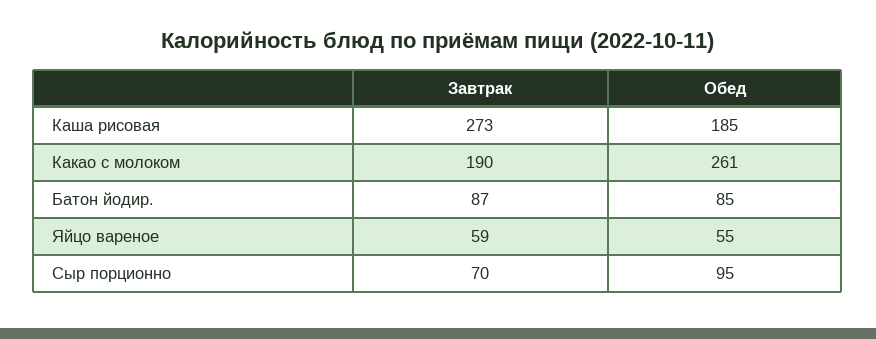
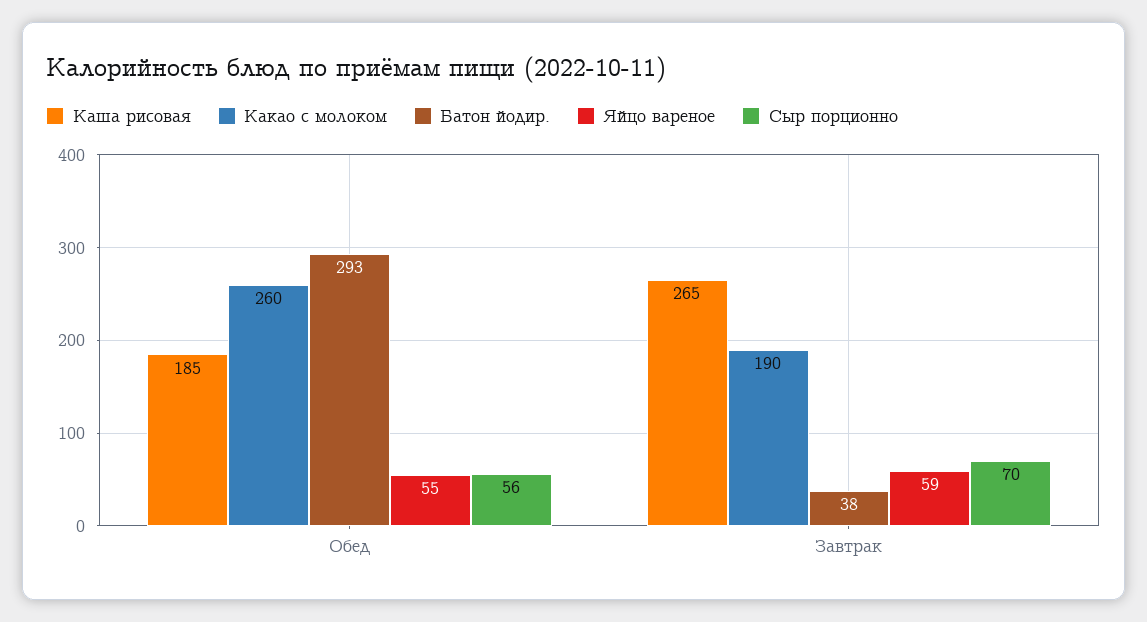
Каша рисовая, Завтрак: 273 -> 265
Какао с молоком, Обед: 261 -> 260
Батон йодир., Завтрак: 87 -> 38
Батон йодир., Обед: 85 -> 293
Сыр порционно, Обед: 95 -> 56

